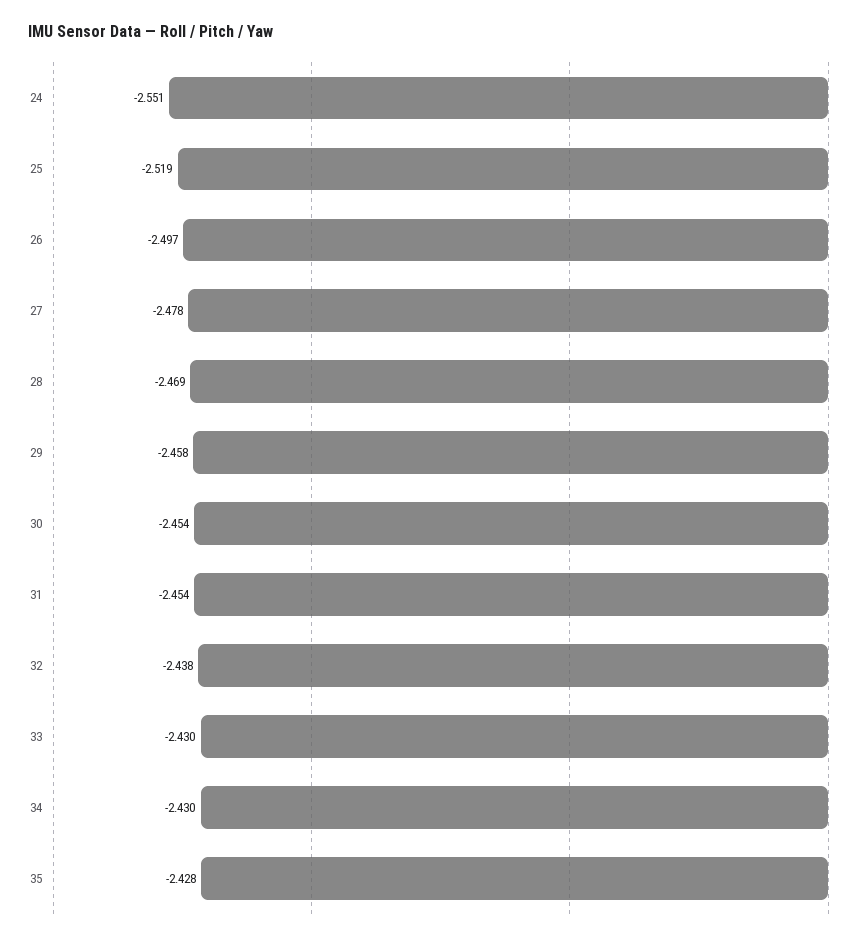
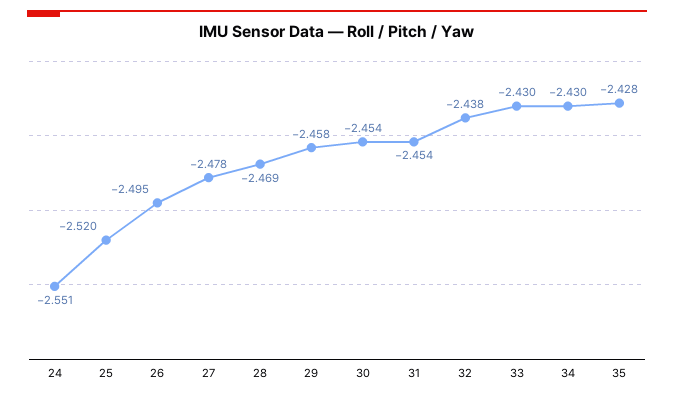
25: -2.519 -> -2.52
26: -2.497 -> -2.495

